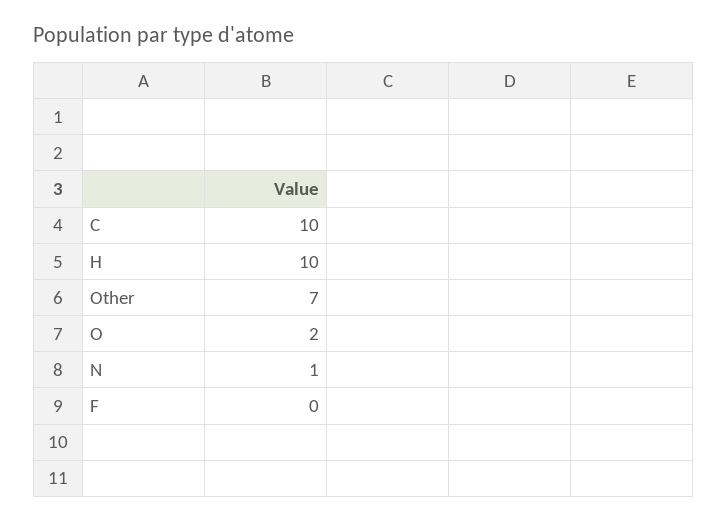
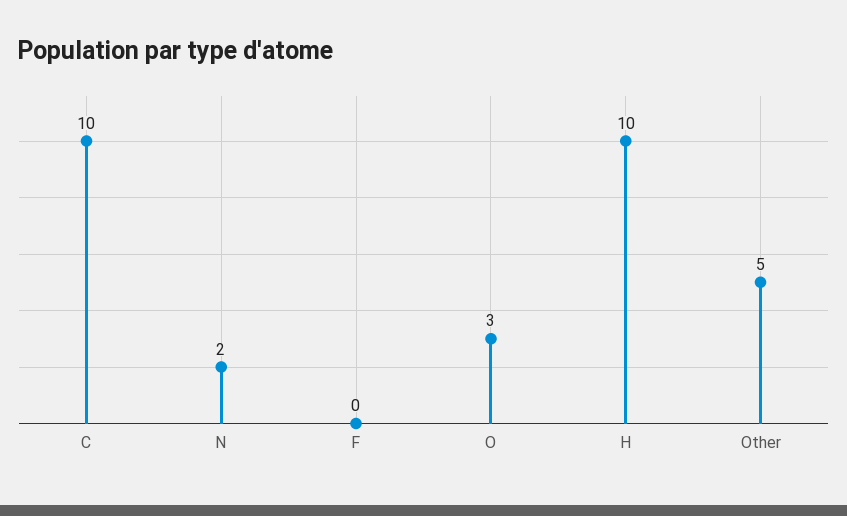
Other: 7 -> 5
O: 2 -> 3
N: 1 -> 2

